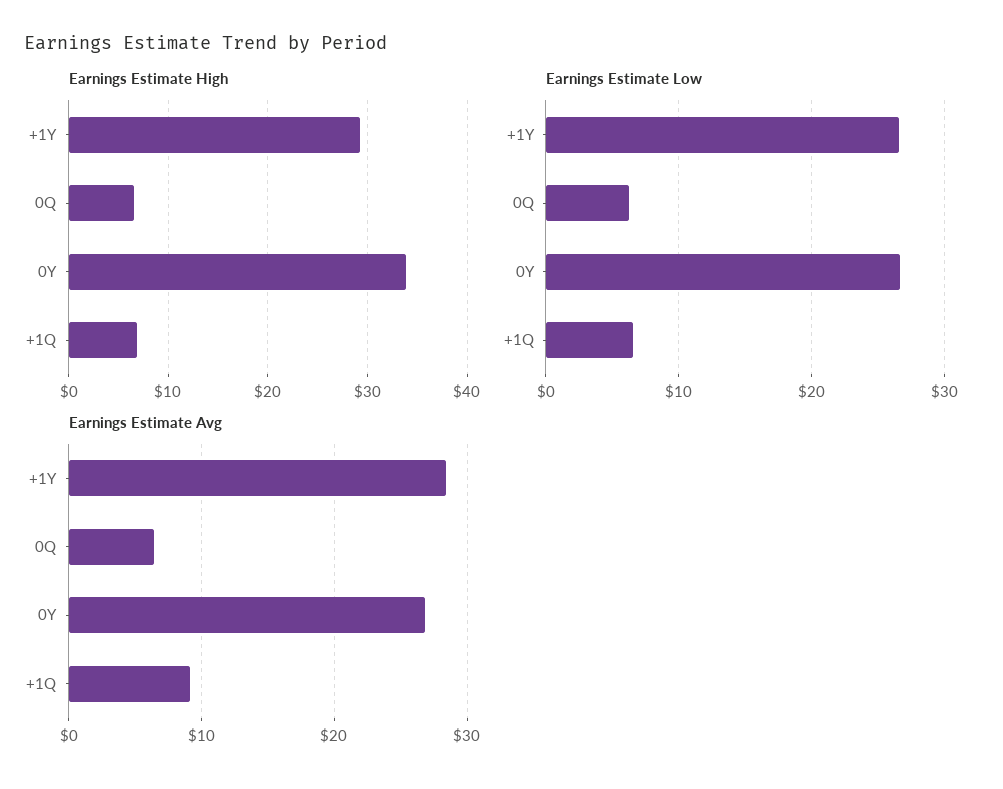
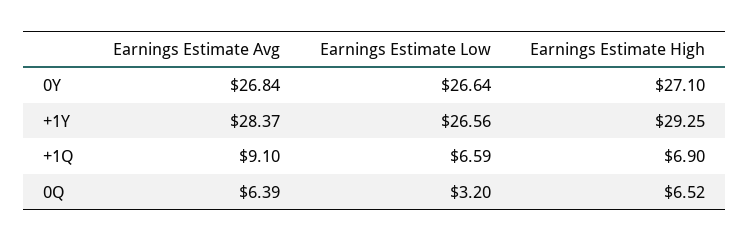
Earnings Estimate High, 0Y: 34 -> 27.1
Earnings Estimate Low, 0Q: 6 -> 3.2

